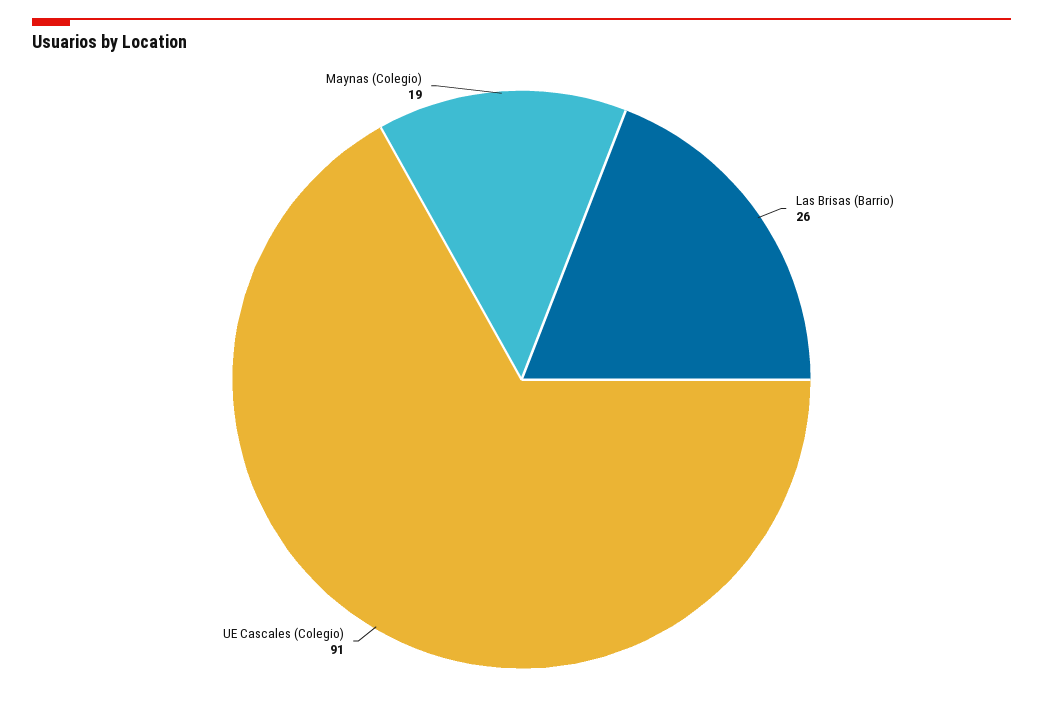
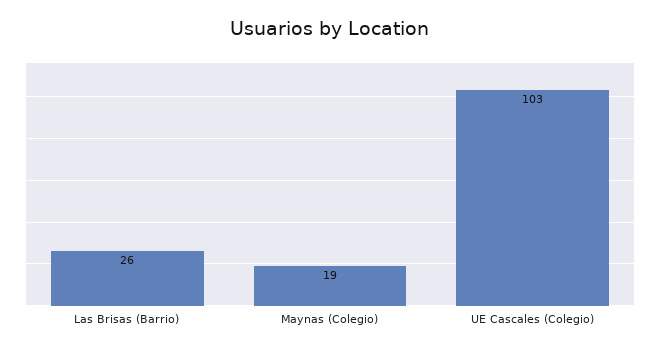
UE Cascales (Colegio): 91 -> 103

